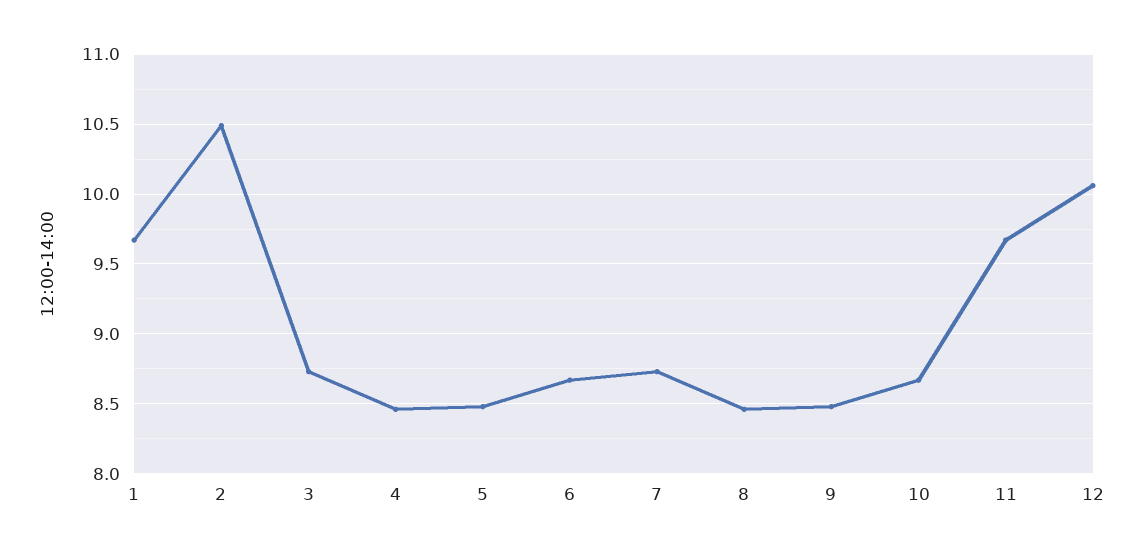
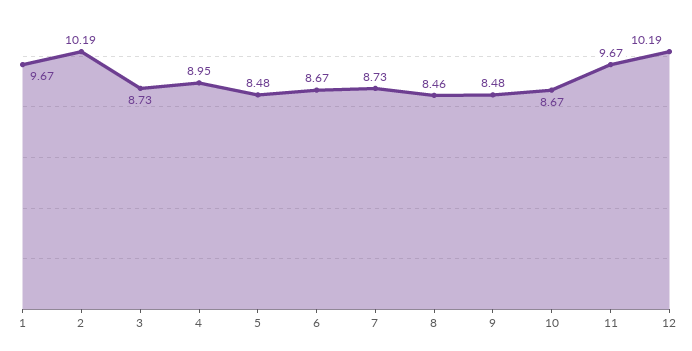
2: 10.5 -> 10.19
4: 8.45 -> 8.95
12: 10.05 -> 10.19

